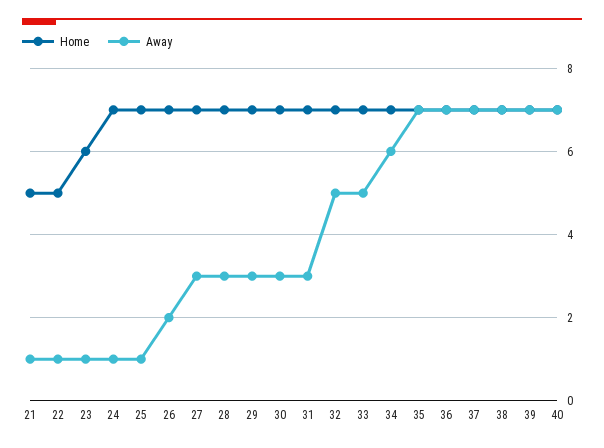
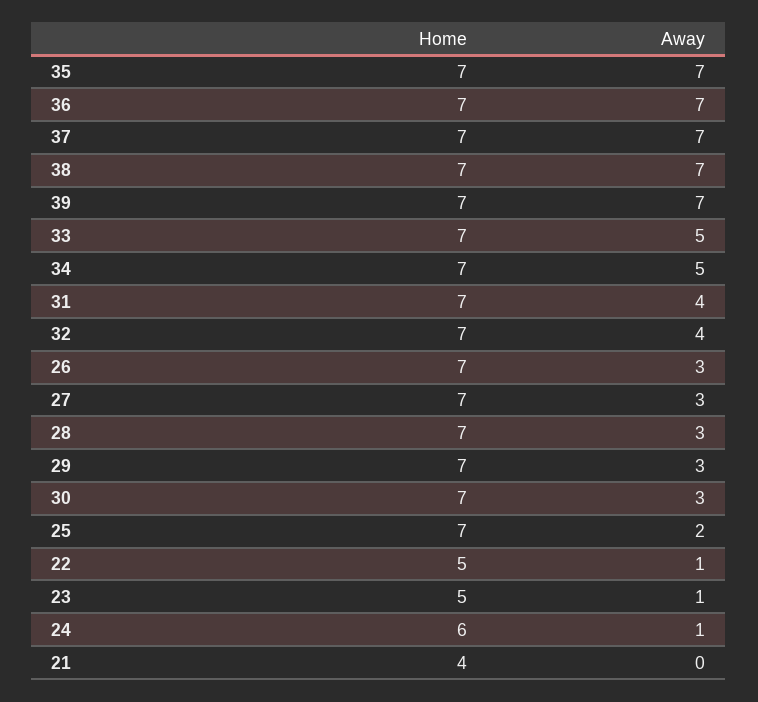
Home, 21: 5 -> 4
Away, 21: 1 -> 0
Home, 23: 6 -> 5
Home, 24: 7 -> 6
Away, 25: 1 -> 2
Away, 26: 2 -> 3
Away, 31: 3 -> 4
Away, 32: 5 -> 4
Away, 34: 6 -> 5
Home, 40: 7 -> none
Away, 40: 7 -> none

